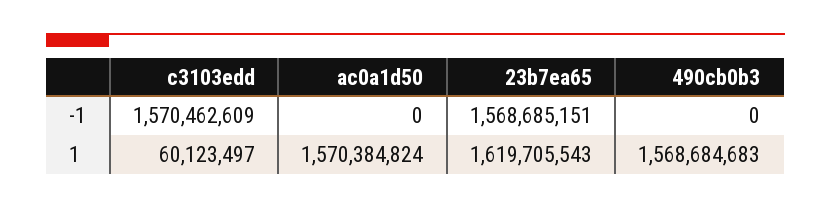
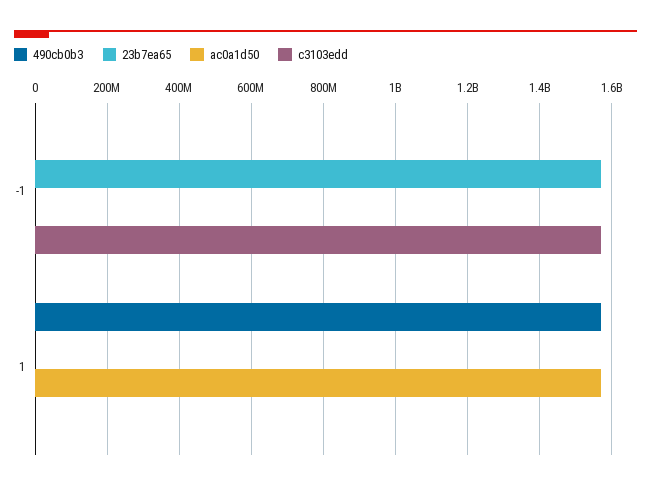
c3103edd, 1: 60123497 -> 0
23b7ea65, 1: 1619705543 -> 0

